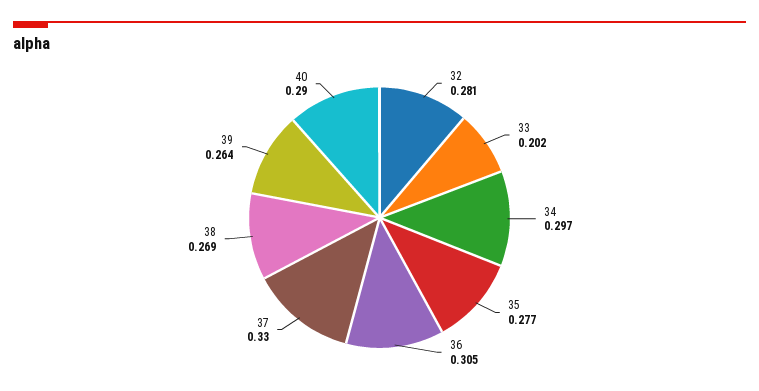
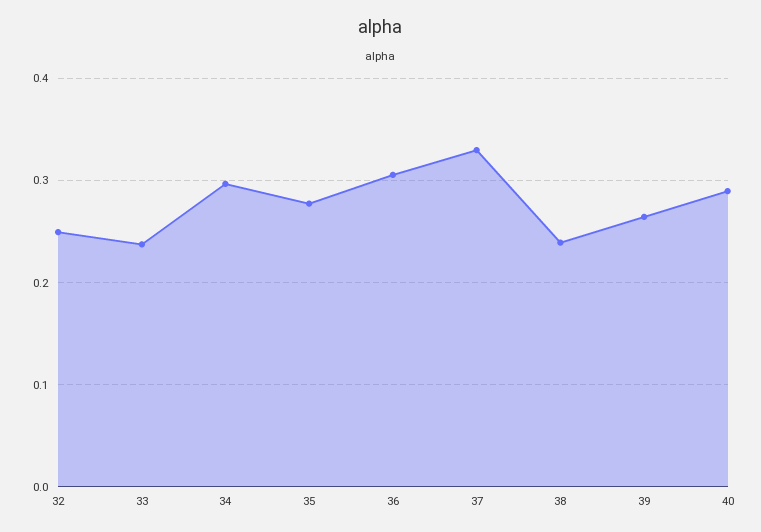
32: 0.281 -> 0.25
33: 0.202 -> 0.24
38: 0.269 -> 0.24

